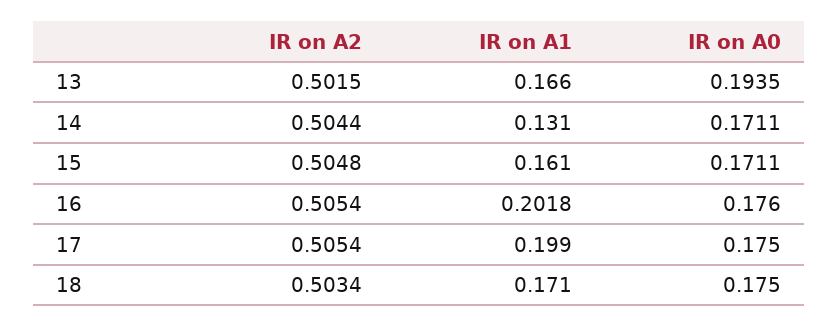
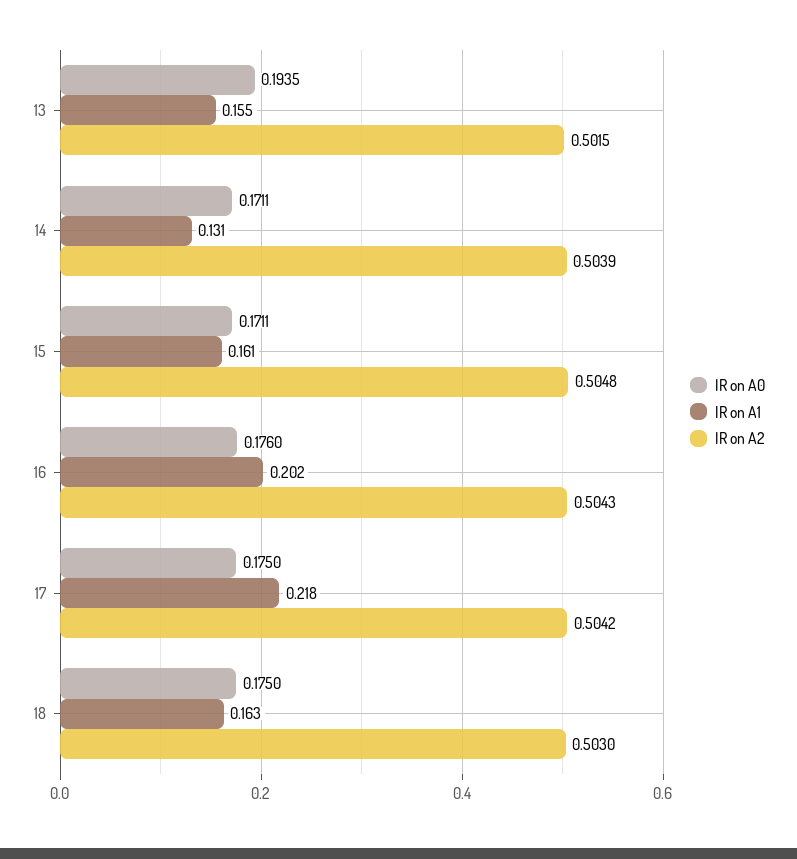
IR on A1, 13: 0.166 -> 0.155
IR on A2, 14: 0.5044 -> 0.5039
IR on A2, 16: 0.5054 -> 0.5043
IR on A2, 17: 0.5054 -> 0.5042
IR on A1, 17: 0.199 -> 0.218
IR on A2, 18: 0.5034 -> 0.503
IR on A1, 18: 0.171 -> 0.163

